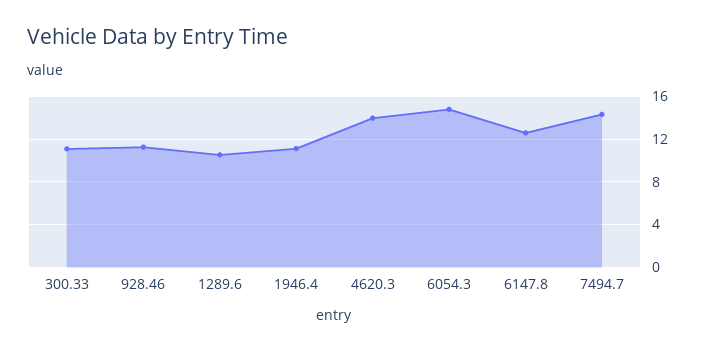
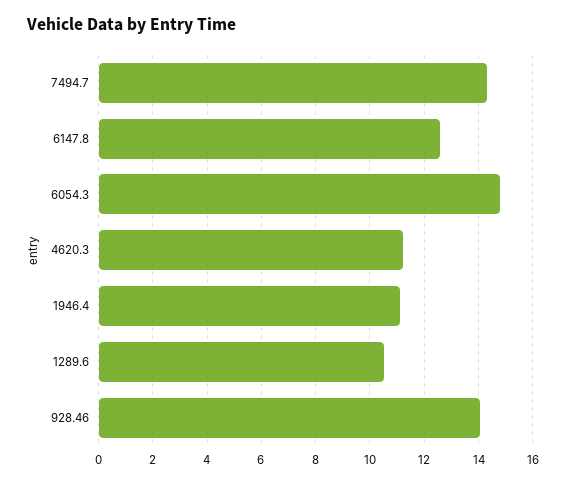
300.33: 11 -> none
928.46: 11 -> 14
4620.3: 14 -> 11.25

